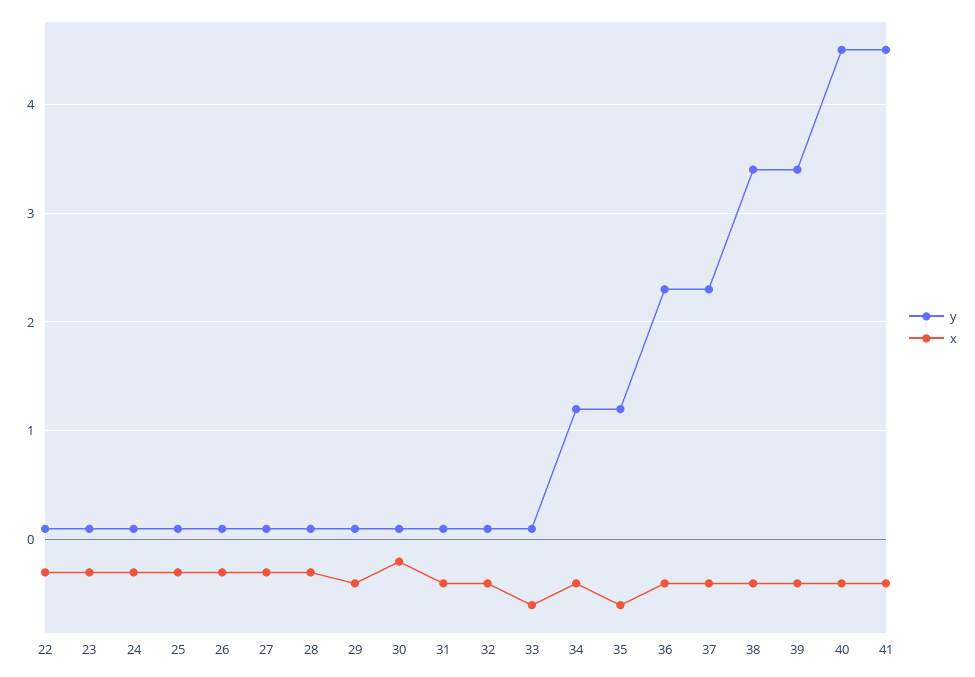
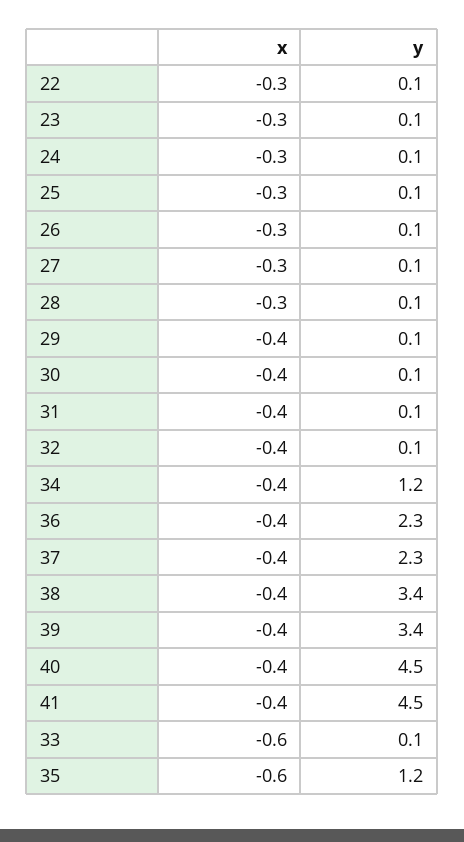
x, 30: -0.2 -> -0.4

